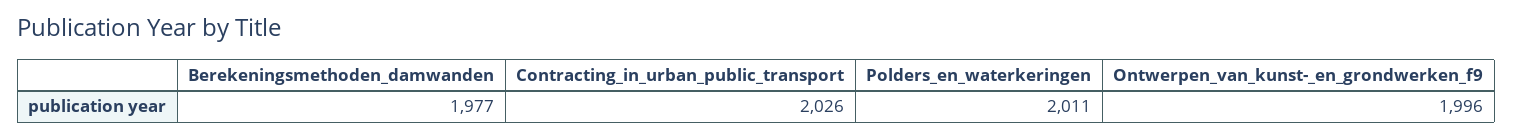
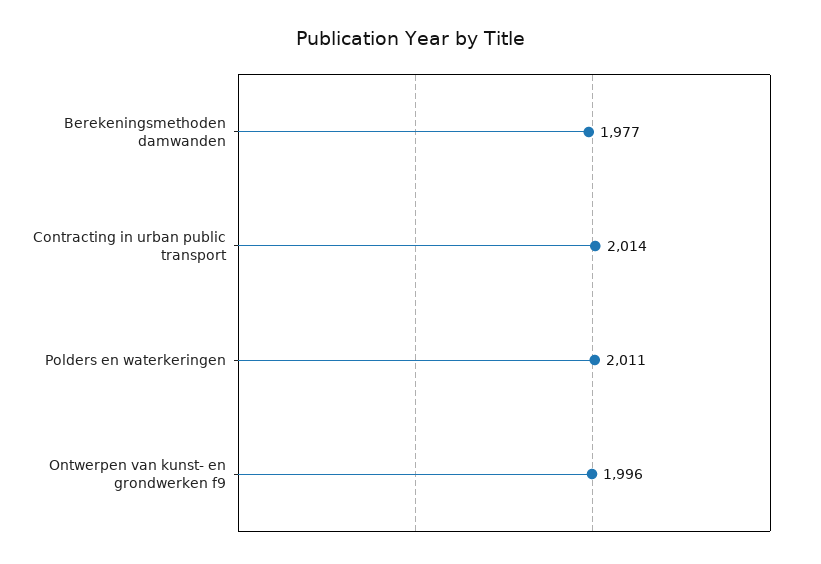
Contracting_in_urban_public_transport: 2026 -> 2014

